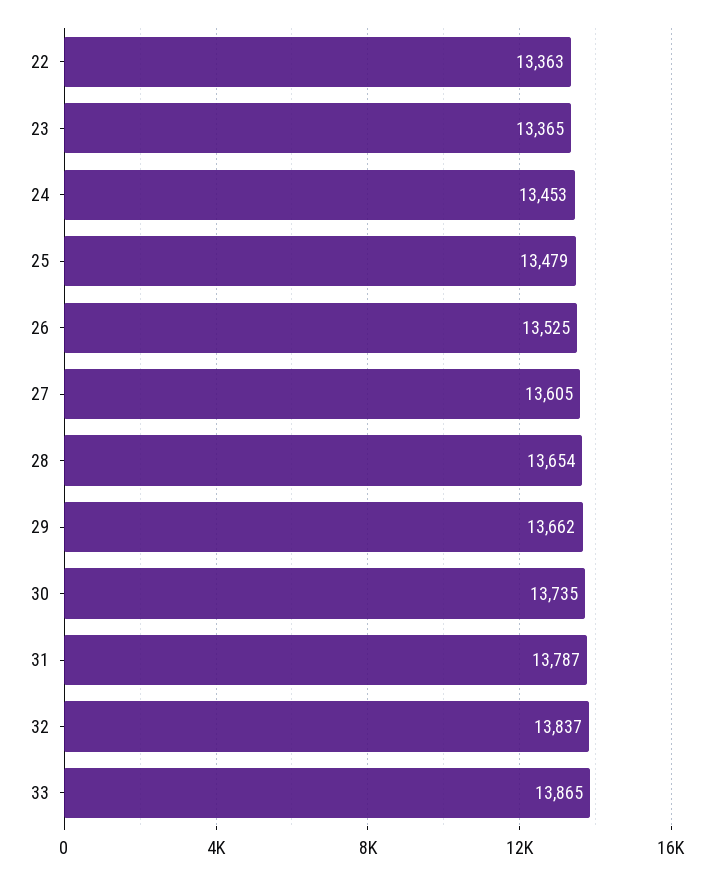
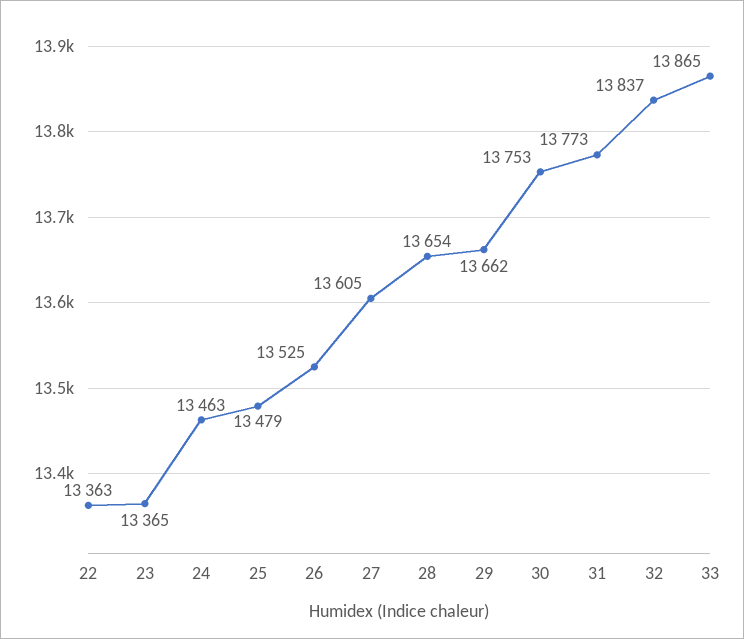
24: 13453 -> 13463
30: 13735 -> 13753
31: 13787 -> 13773

